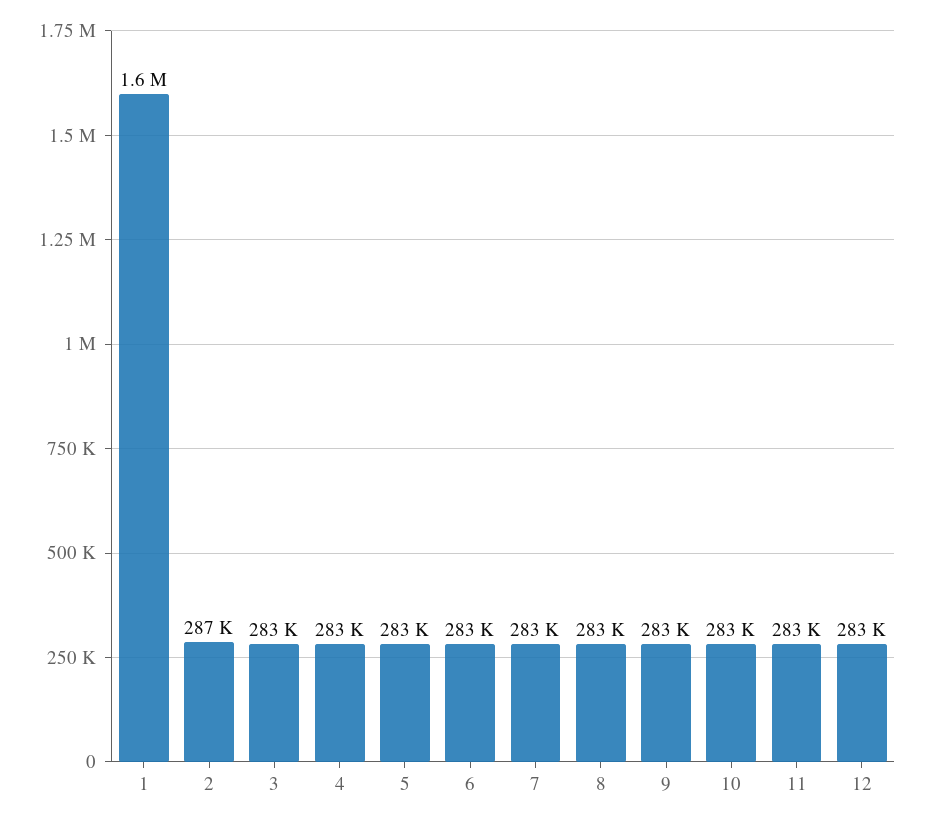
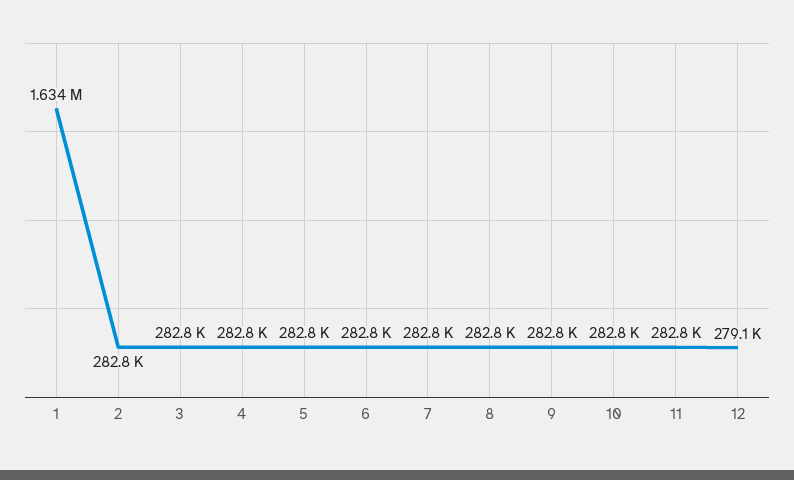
1: 1600000 -> 1634000
2: 287000 -> 282800
12: 283000 -> 279100

